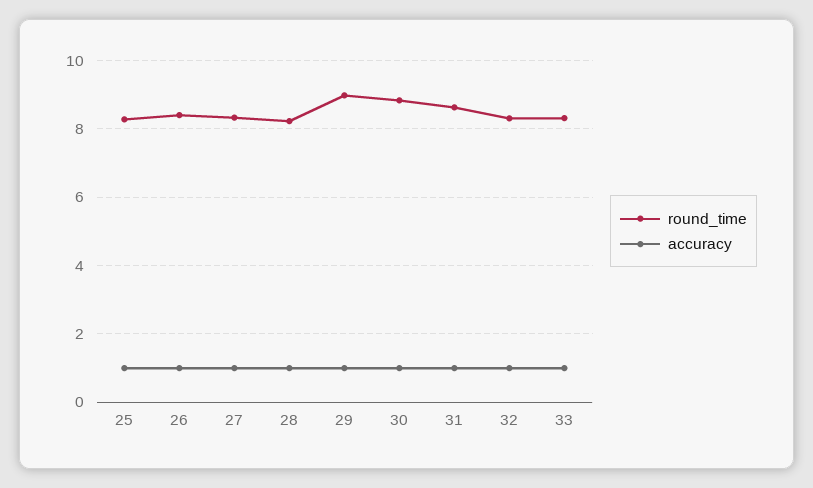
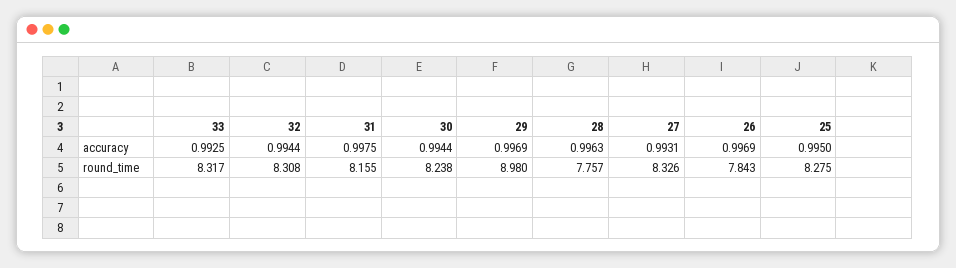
round_time, 26: 8.4 -> 7.843
round_time, 28: 8.2 -> 7.757
round_time, 30: 8.8 -> 8.238
round_time, 31: 8.6 -> 8.155

